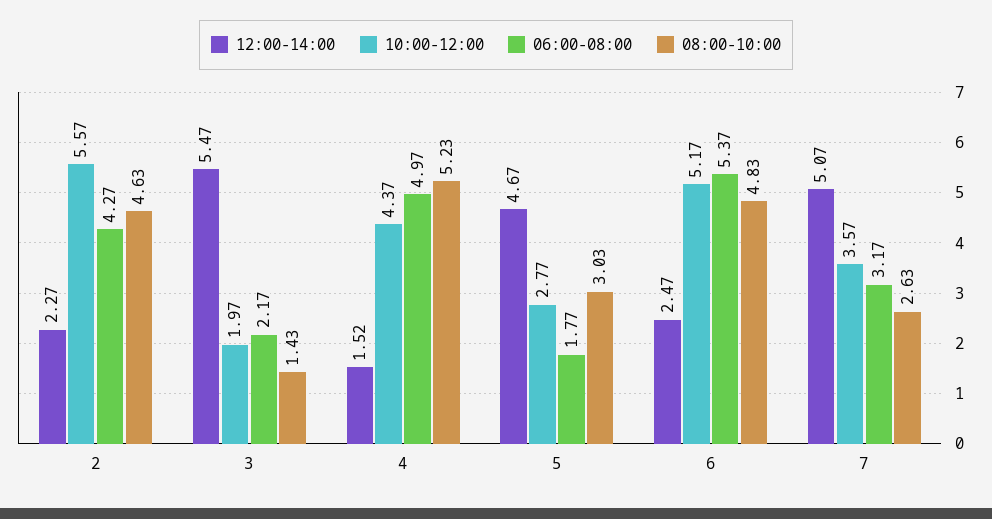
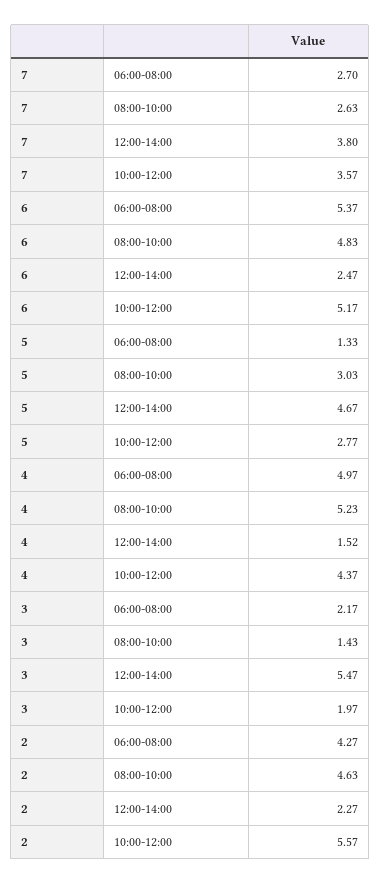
06:00-08:00, 5: 1.77 -> 1.33
12:00-14:00, 7: 5.07 -> 3.8
06:00-08:00, 7: 3.17 -> 2.7

